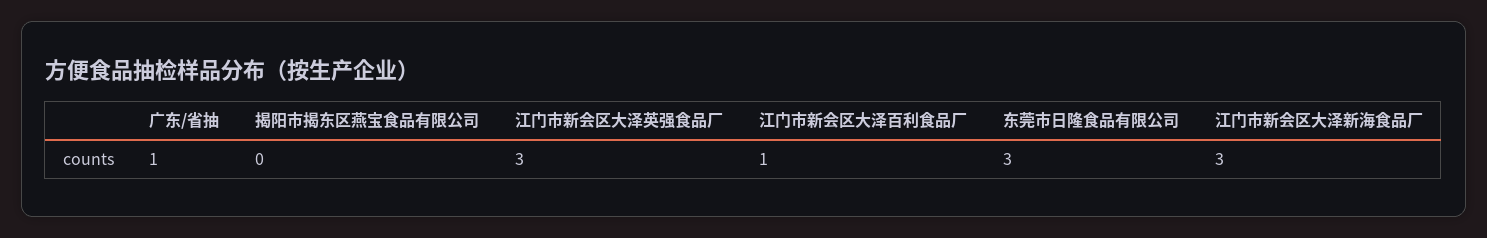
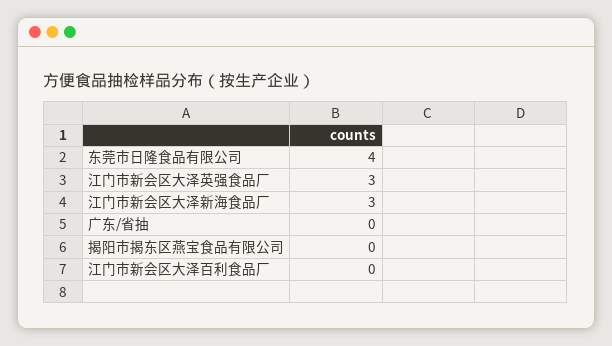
广东/省抽: 1 -> 0
江门市新会区大泽百利食品厂: 1 -> 0
东莞市日隆食品有限公司: 3 -> 4

